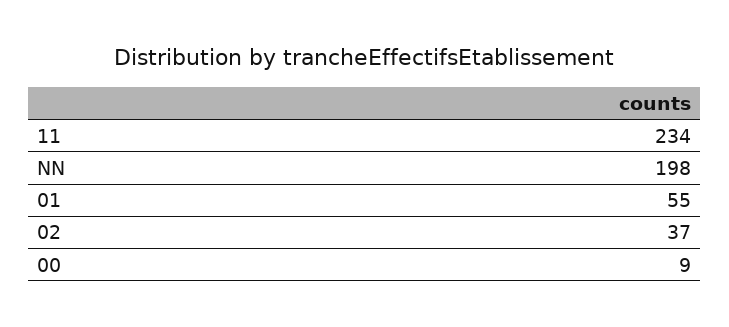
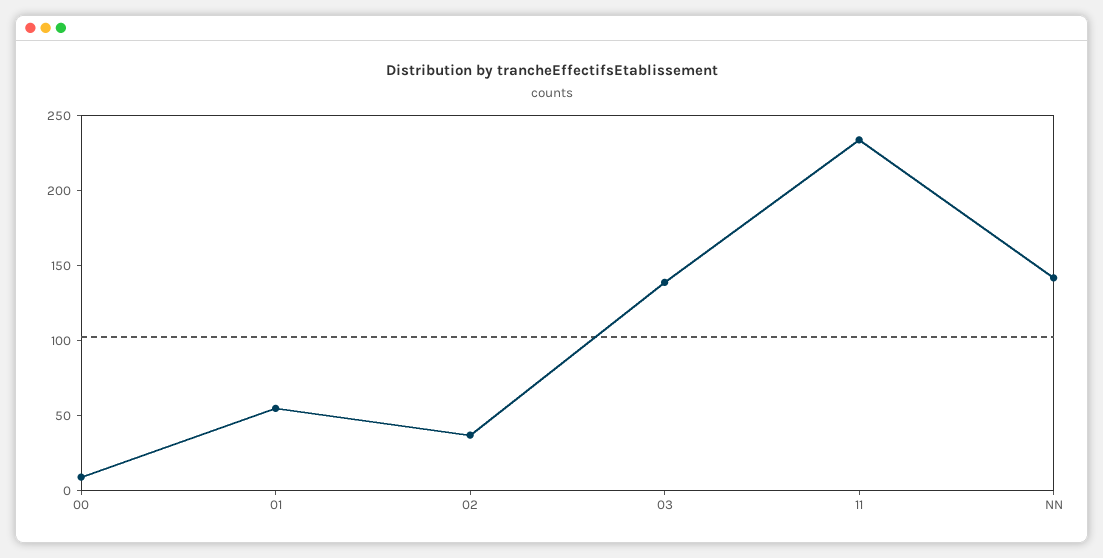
NN: 198 -> 140
03: none -> 140

